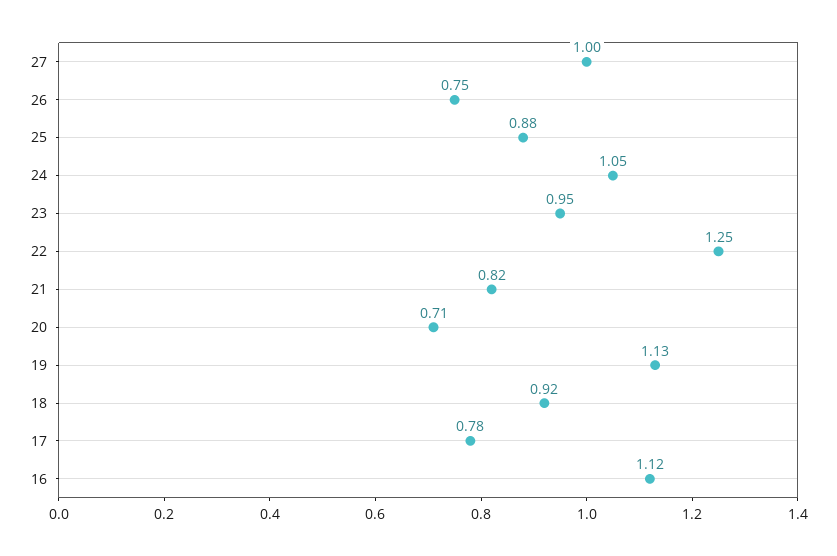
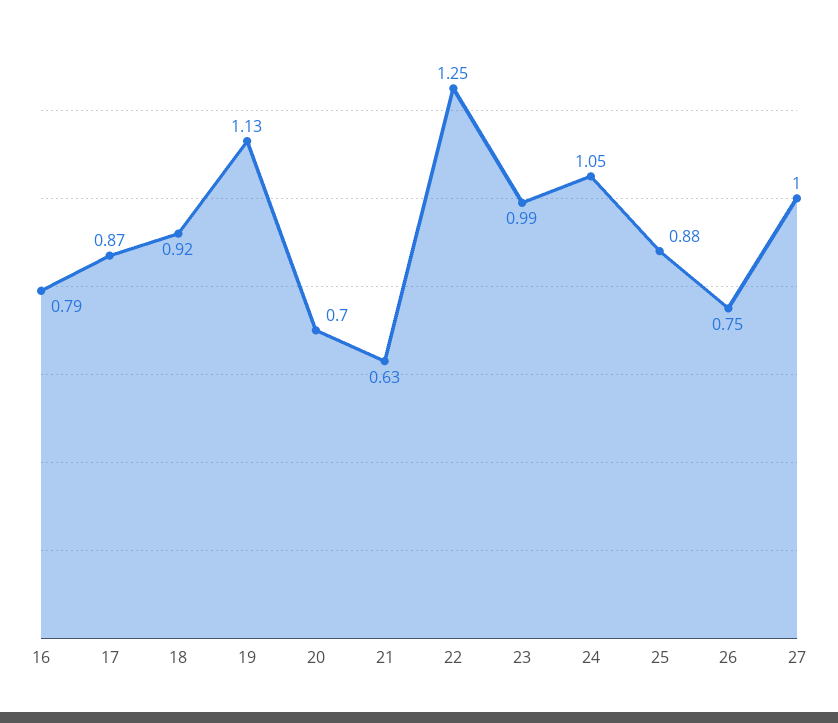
23: 0.95 -> 0.99
21: 0.82 -> 0.63
20: 0.71 -> 0.7
17: 0.78 -> 0.87
16: 1.12 -> 0.79

